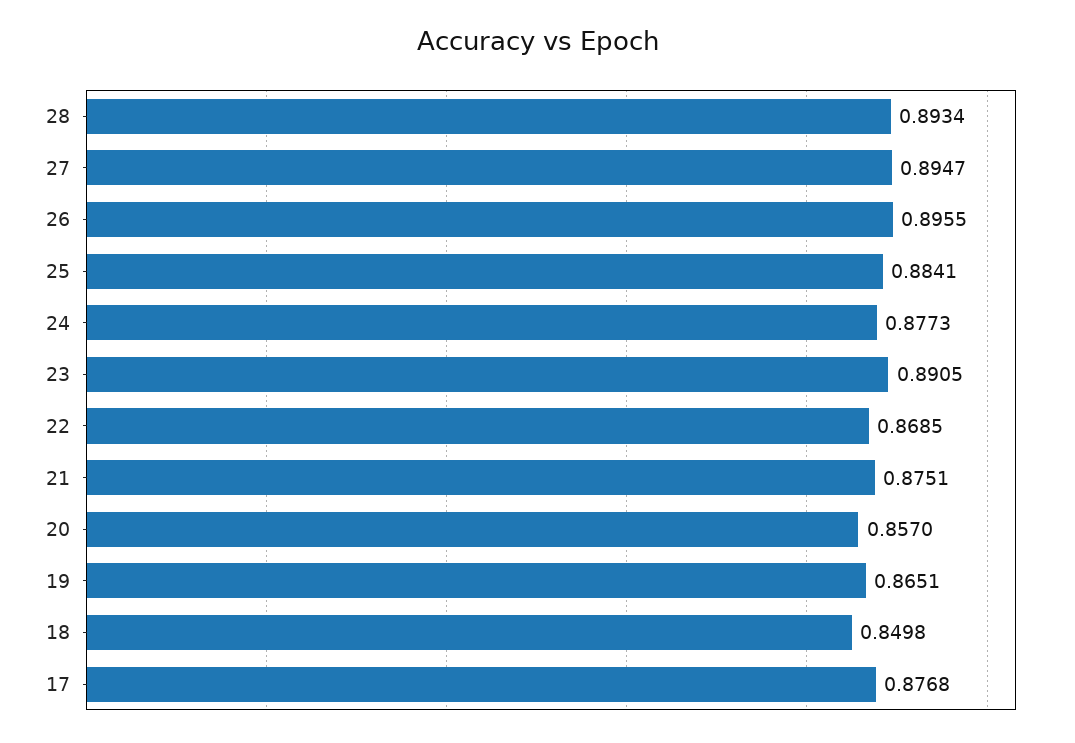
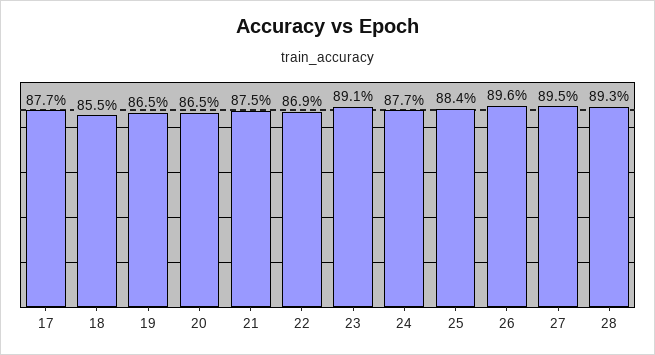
20: 0.857 -> 0.865
18: 0.8498 -> 0.855

